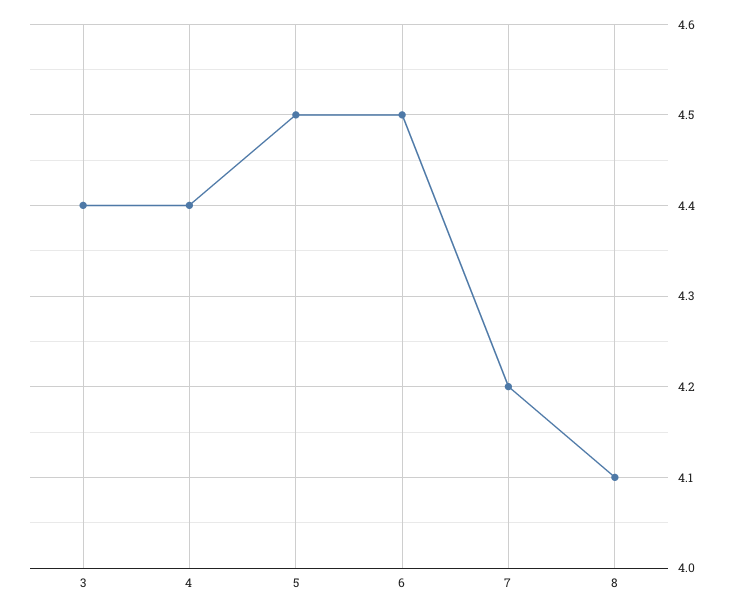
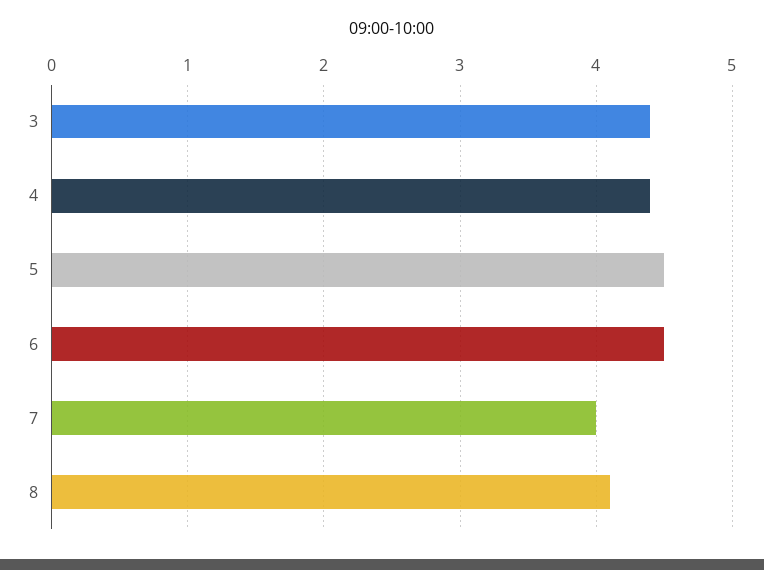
7: 4.2 -> 4

